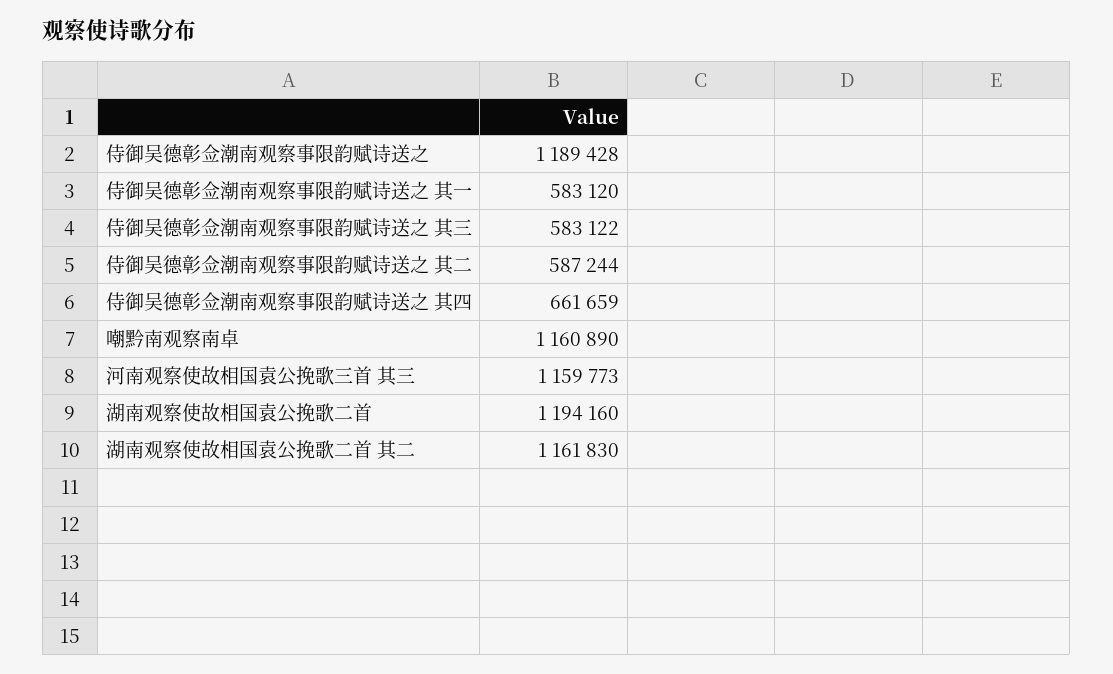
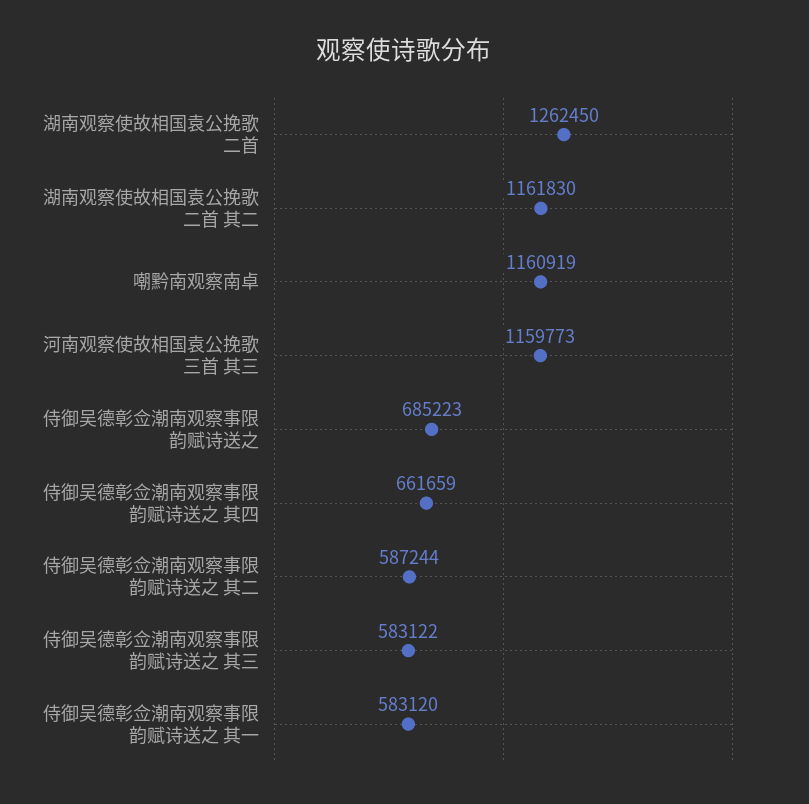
侍御吴德彰佥潮南观察事限韵赋诗送之: 1189428 -> 685223
嘲黔南观察南卓: 1160890 -> 1160919
湖南观察使故相国袁公挽歌二首: 1194160 -> 1262450

